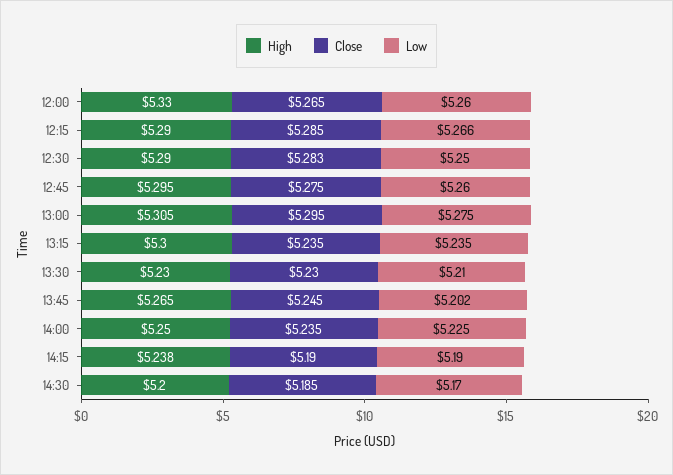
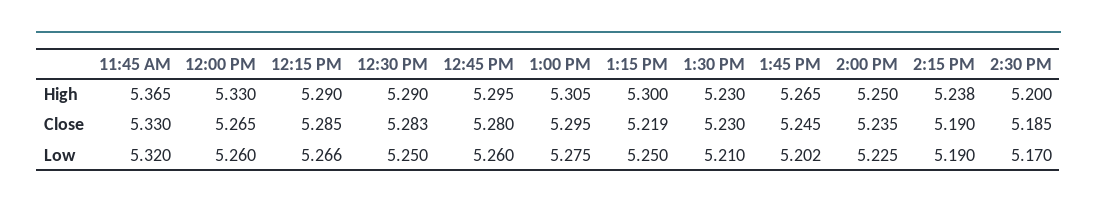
Close, 12:45: 5.275 -> 5.28
Close, 13:15: 5.235 -> 5.219
Low, 13:15: 5.235 -> 5.25
High, 11:45 AM: none -> 5.365
Close, 11:45 AM: none -> 5.33
Low, 11:45 AM: none -> 5.32

